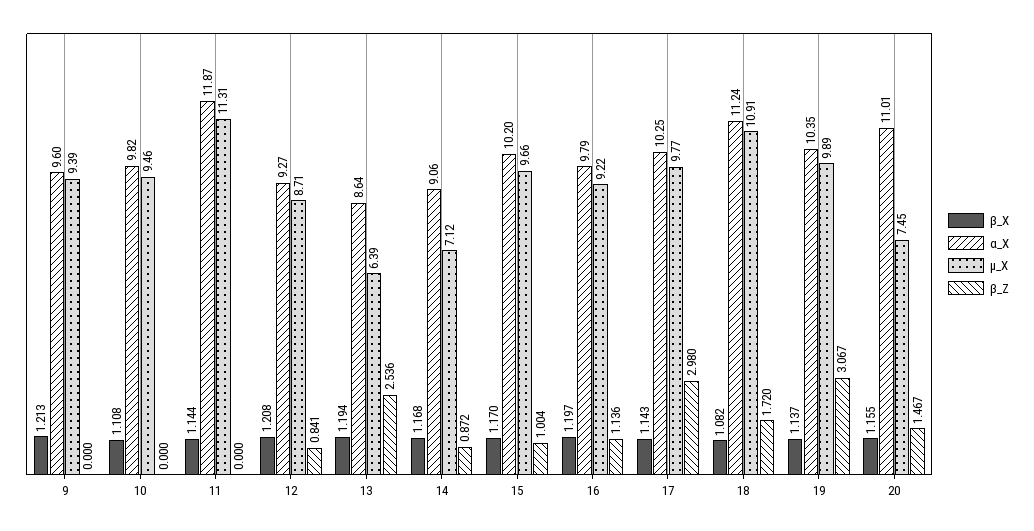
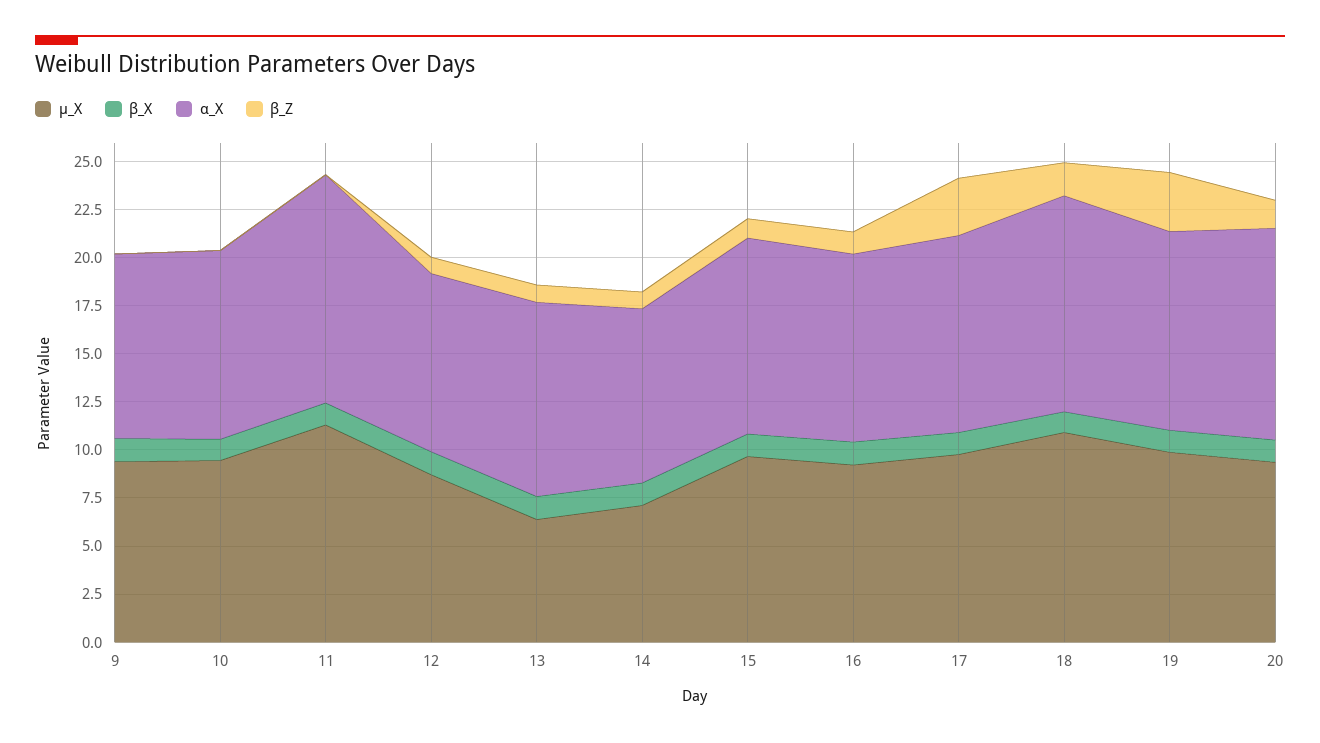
α_X, 13: 8.64 -> 10
β_Z, 13: 2.536 -> 1
µ_X, 20: 7.45 -> 9.5

